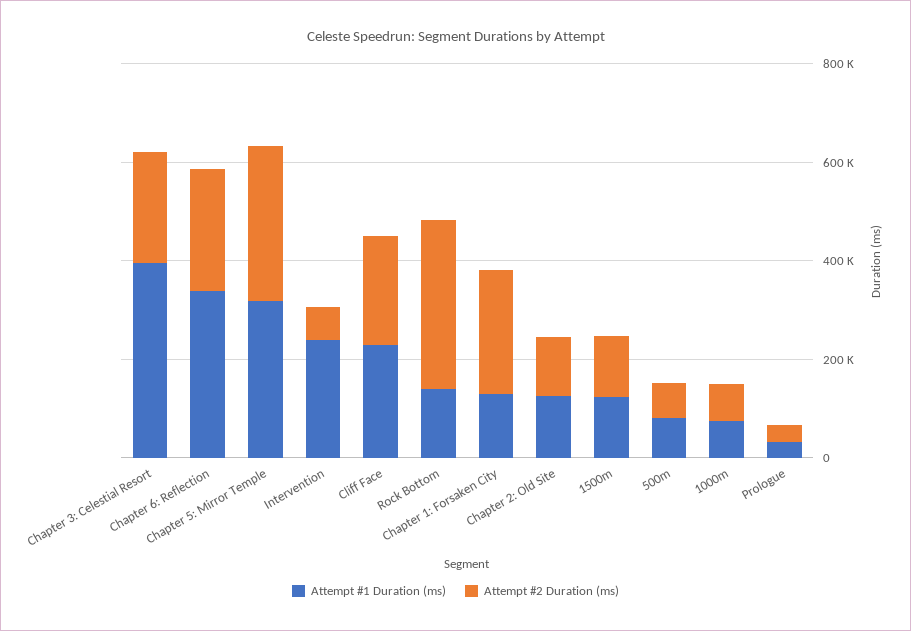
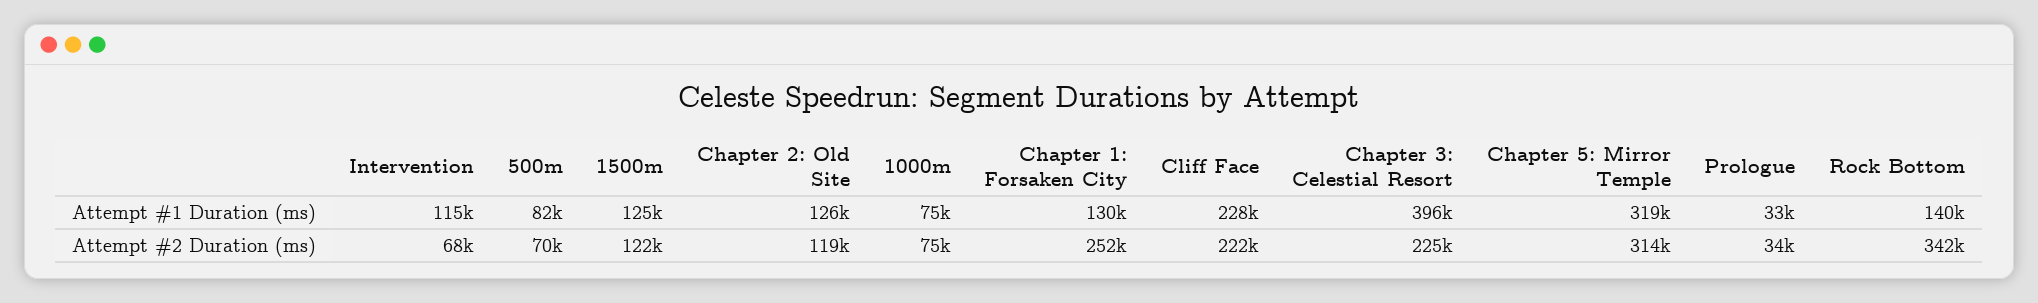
Attempt #1 Duration (ms), Chapter 6: Reflection: 350000 -> none
Attempt #2 Duration (ms), Chapter 6: Reflection: 250000 -> none
Attempt #1 Duration (ms), Intervention: 250000 -> 115000

